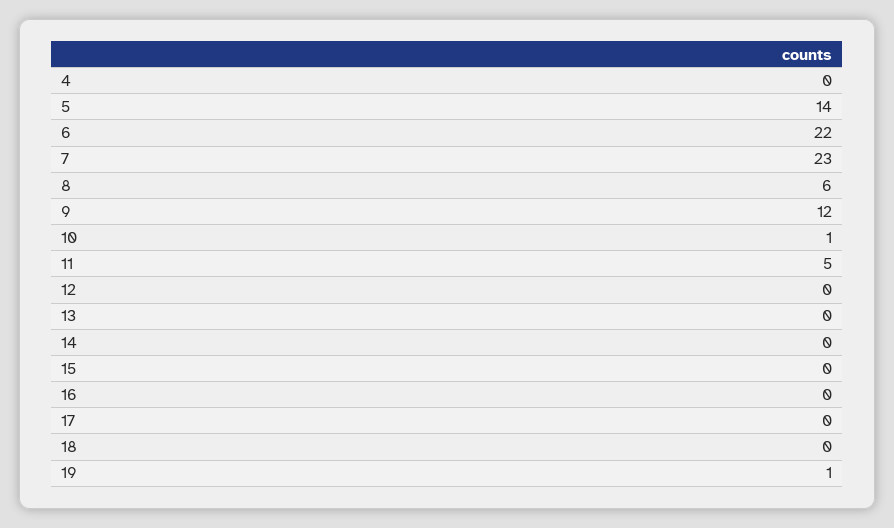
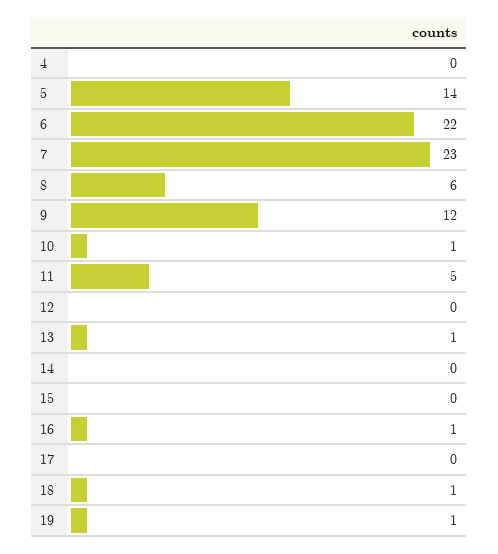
13: 0 -> 1
16: 0 -> 1
18: 0 -> 1

